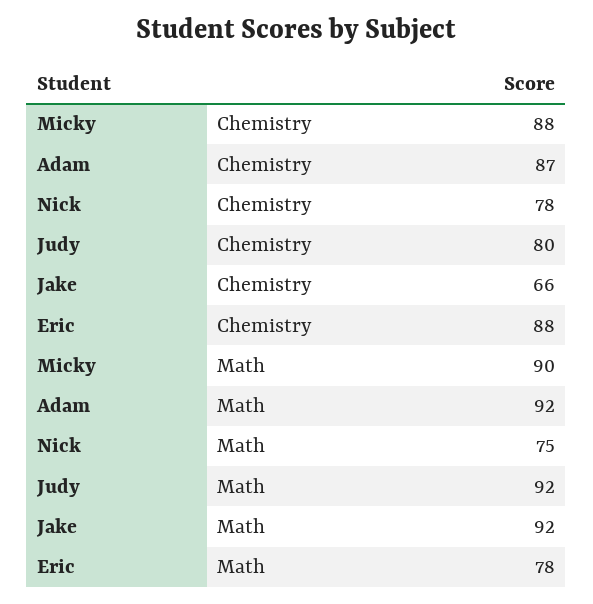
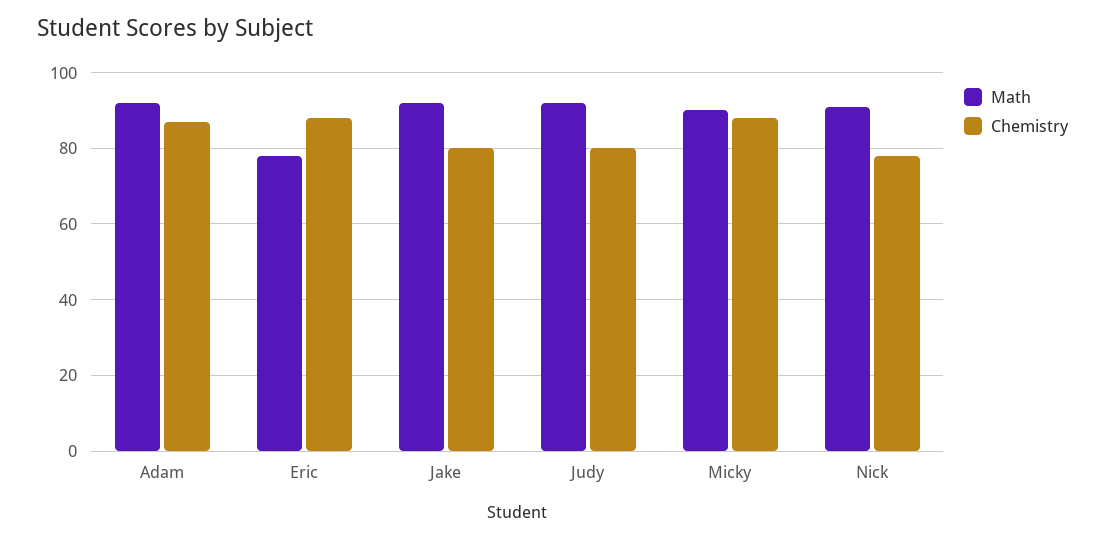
Chemistry, Jake: 66 -> 80
Math, Nick: 75 -> 90

